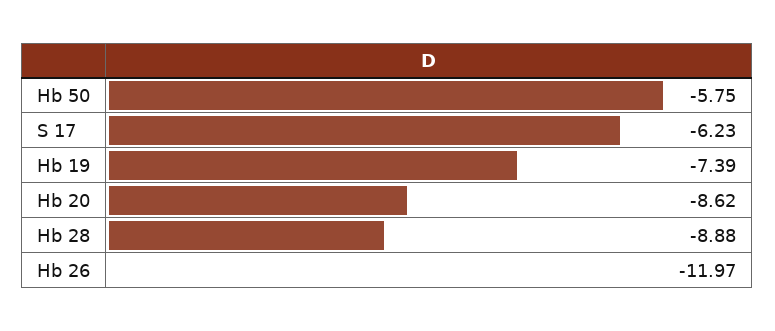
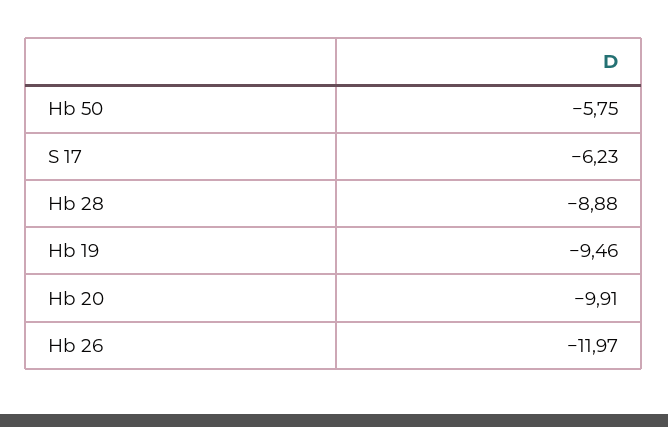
Hb 19: -7.39 -> -9.46
Hb 20: -8.62 -> -9.91

